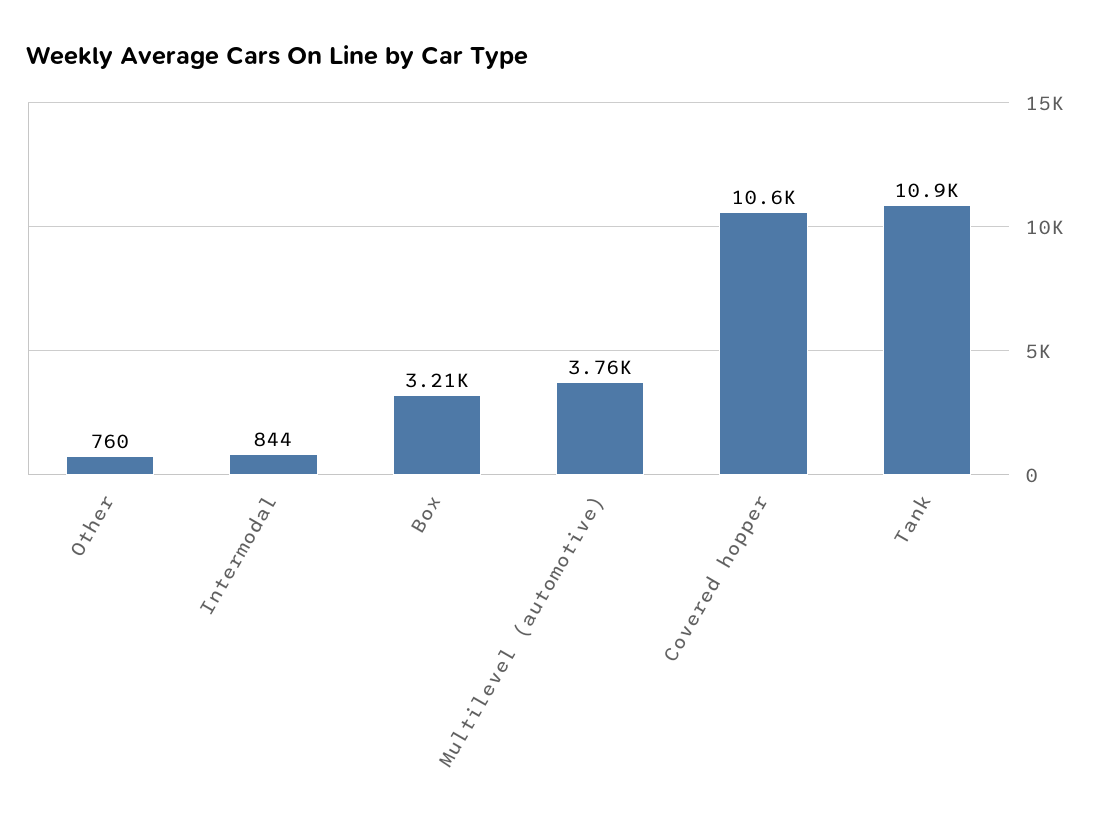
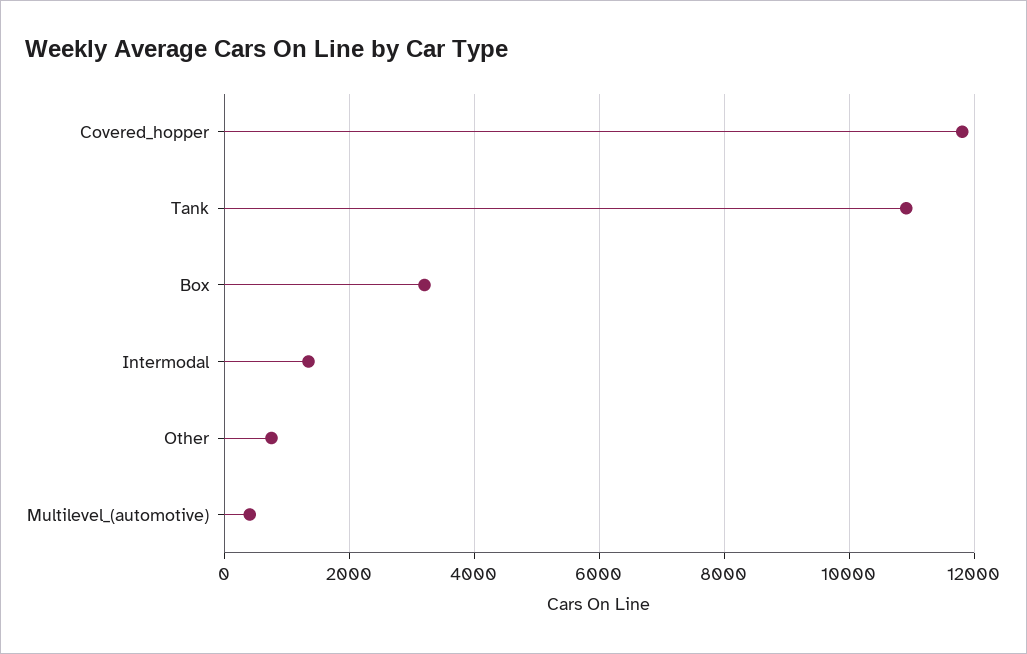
Intermodal: 844 -> 1400
Multilevel (automotive): 3760 -> 400
Covered hopper: 10600 -> 11800

